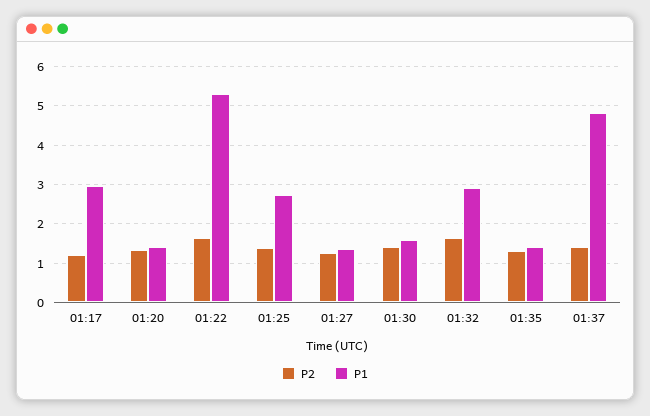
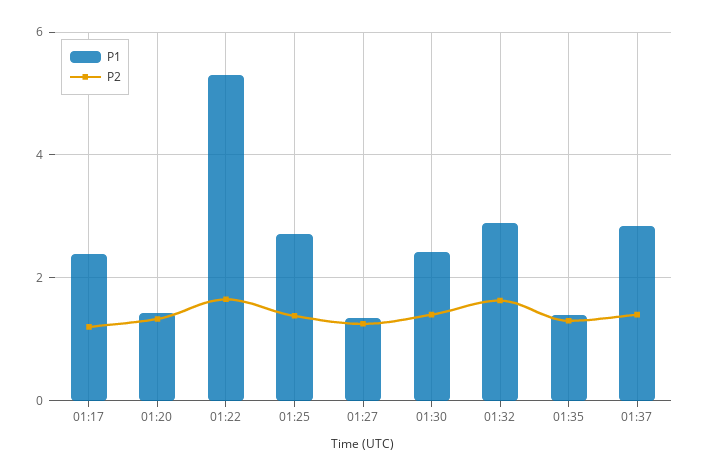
P1, 01:17: 3 -> 2.4
P1, 01:30: 1.6 -> 2.4
P1, 01:37: 4.8 -> 2.8

